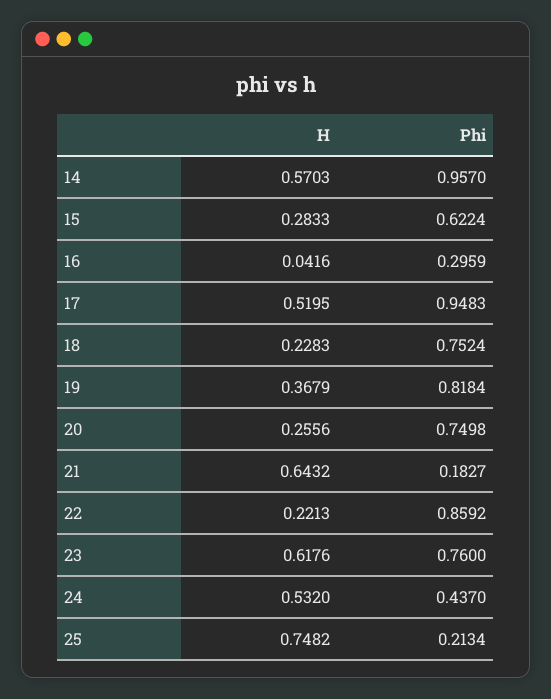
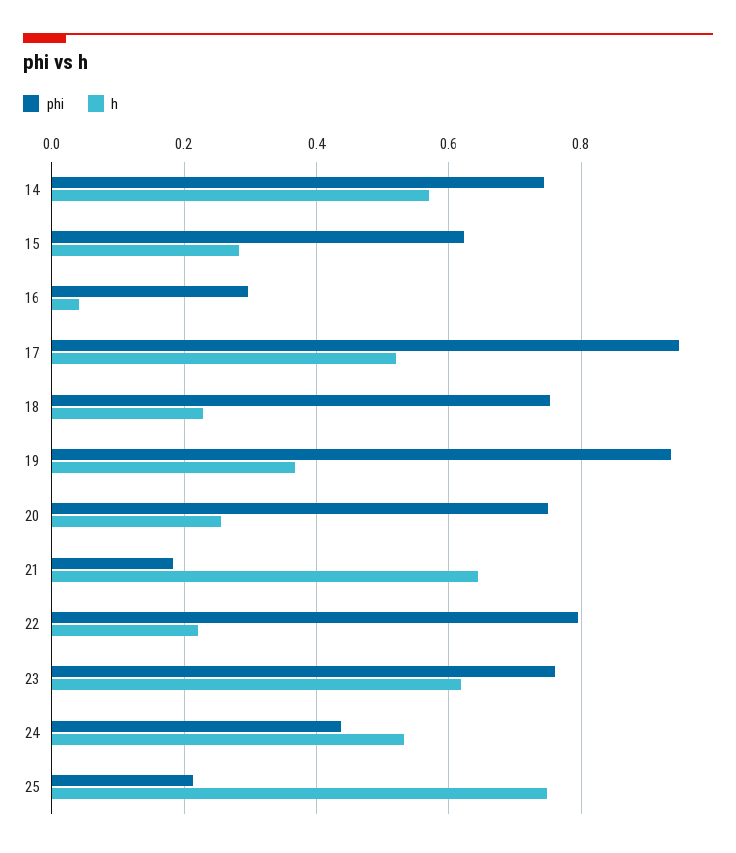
Phi, 14: 0.957 -> 0.74
Phi, 19: 0.8184 -> 0.94
Phi, 22: 0.8592 -> 0.8

